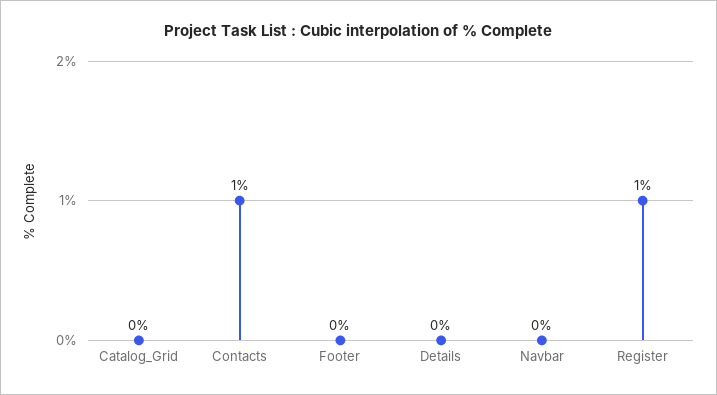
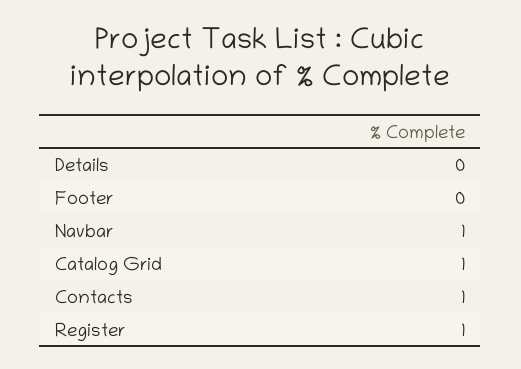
Catalog_Grid: 0 -> 1
Navbar: 0 -> 1

